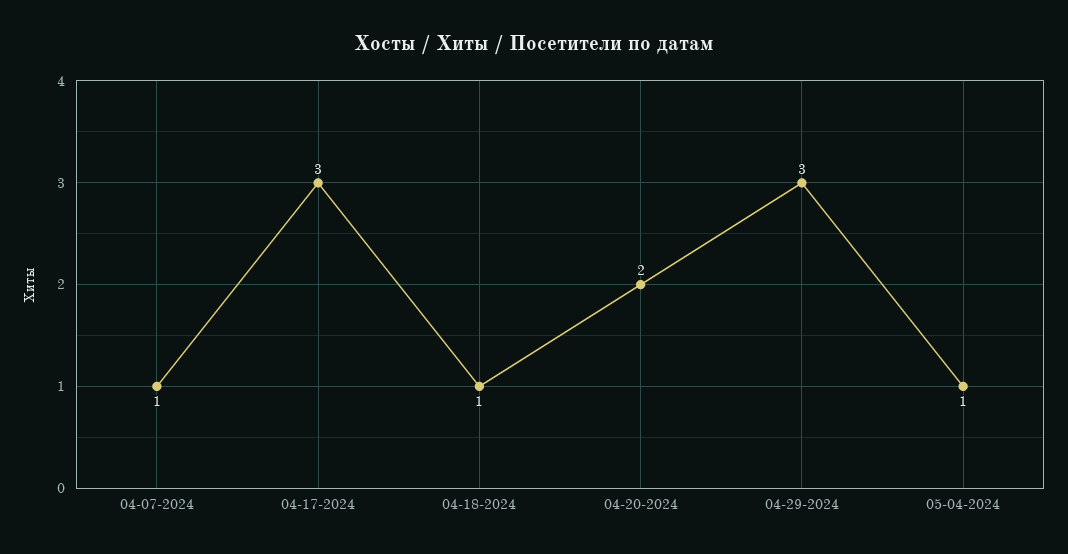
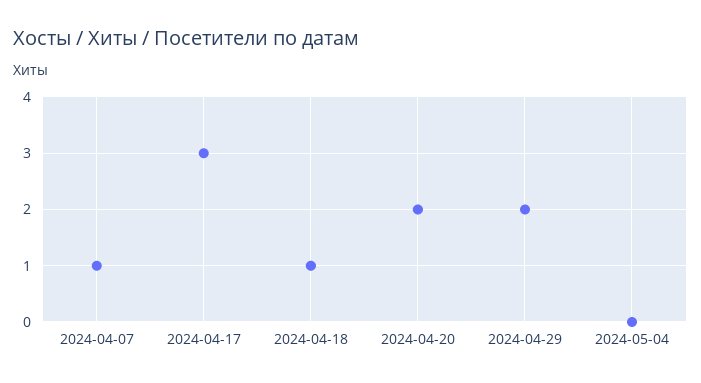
04-29-2024: 3 -> 2
05-04-2024: 1 -> 0

